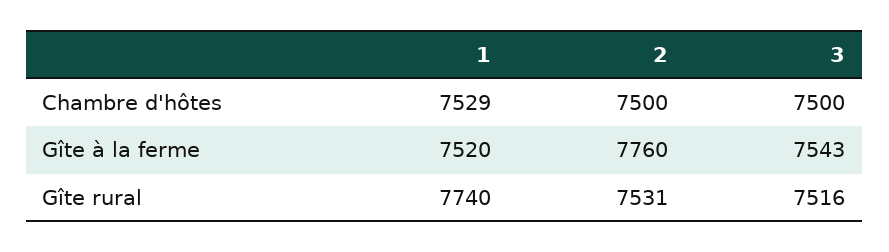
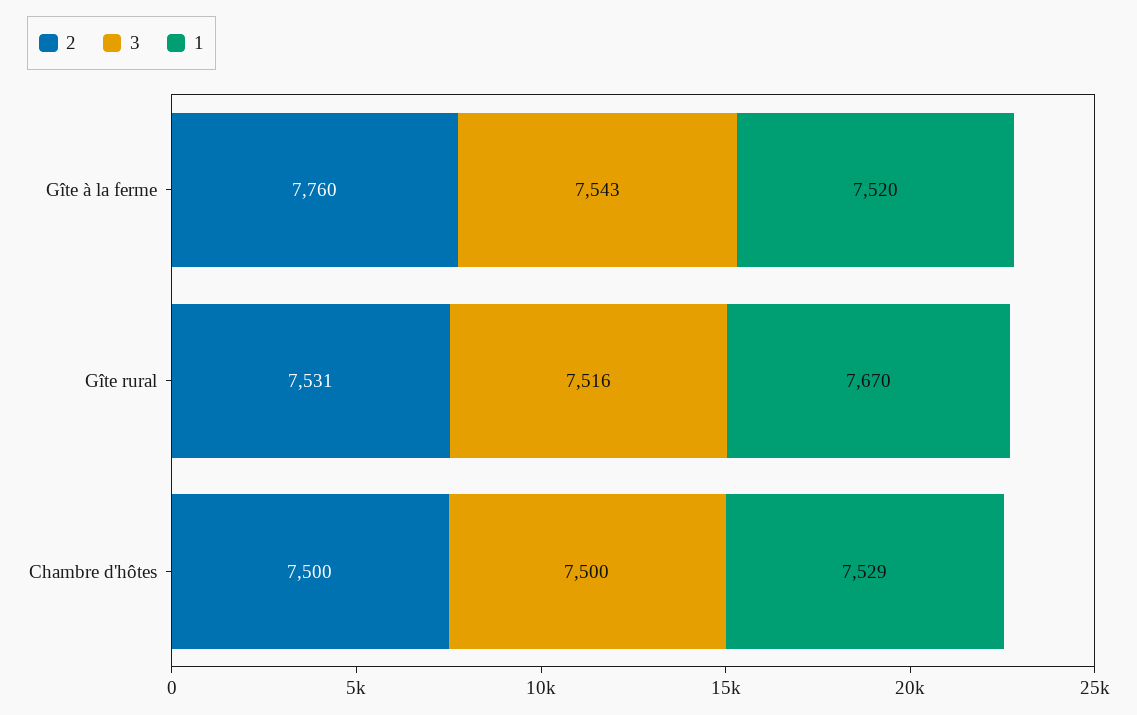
1, Gîte rural: 7740 -> 7670

